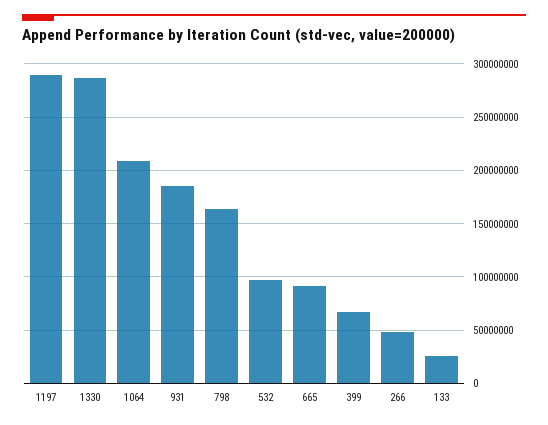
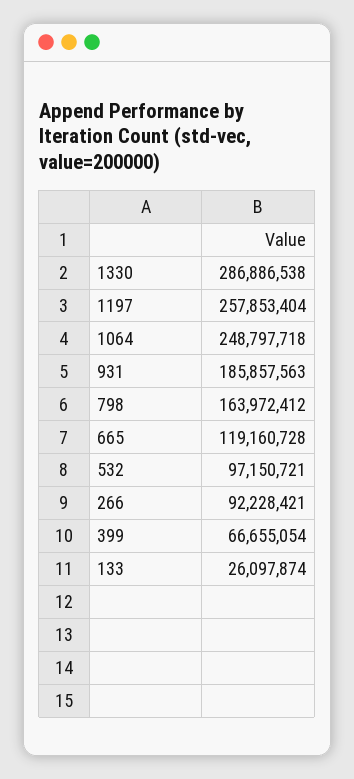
1197: 290000000 -> 257853404
1064: 210000000 -> 248797718
665: 90000000 -> 119160728
266: 50000000 -> 92228421

